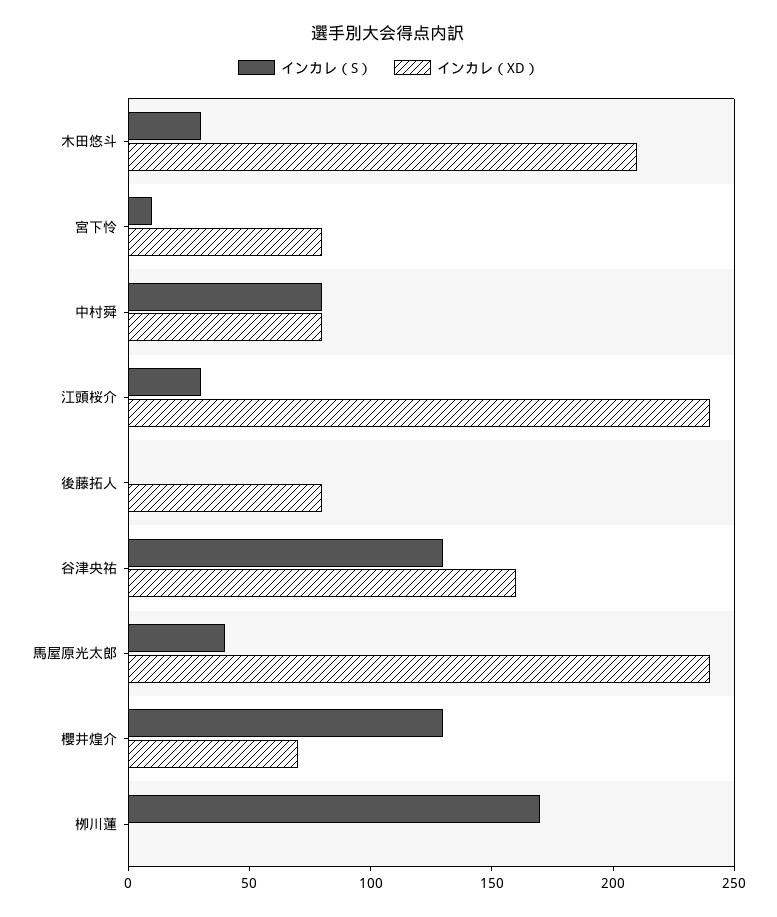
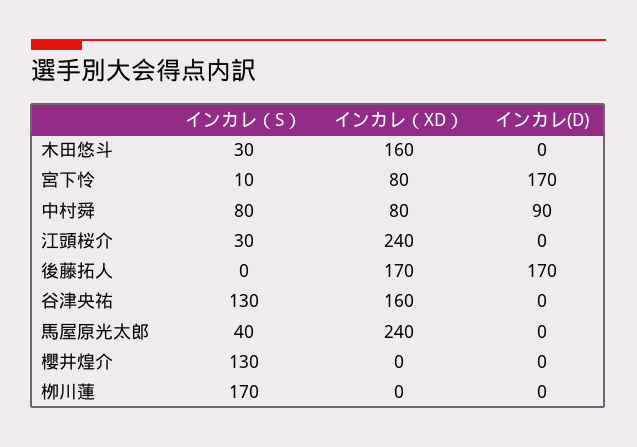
インカレ（XD）, 木田悠斗: 210 -> 160
インカレ（XD）, 後藤拓人: 80 -> 170
インカレ（XD）, 櫻井煌介: 70 -> 0
インカレ(D), 木田悠斗: none -> 0
インカレ(D), 宮下怜: none -> 170
インカレ(D), 中村舜: none -> 90
インカレ(D), 江頭桜介: none -> 0
インカレ(D), 後藤拓人: none -> 170
インカレ(D), 谷津央祐: none -> 0
インカレ(D), 馬屋原光太郎: none -> 0
インカレ(D), 櫻井煌介: none -> 0
インカレ(D), 栁川蓮: none -> 0

